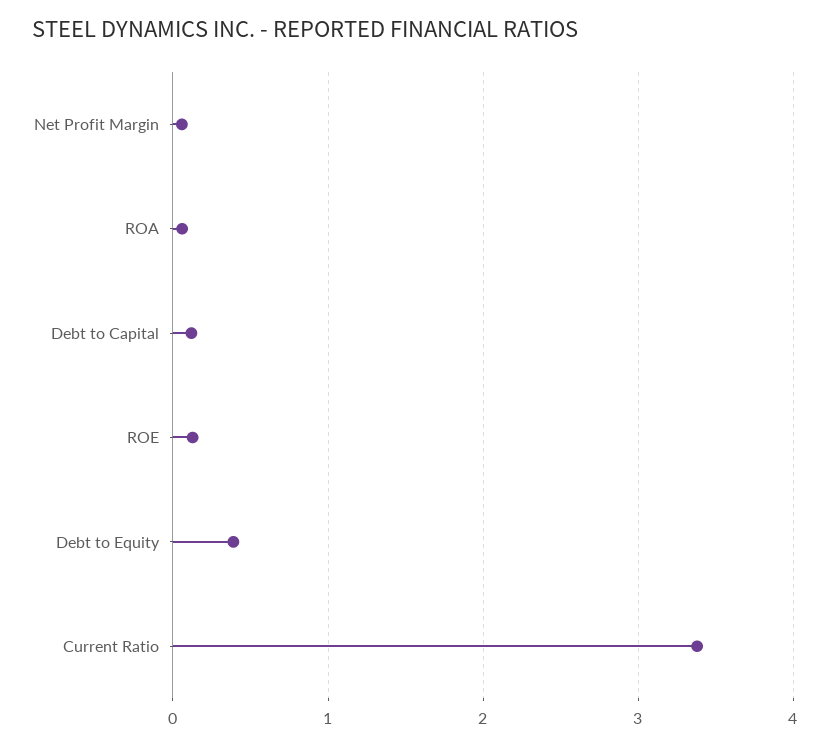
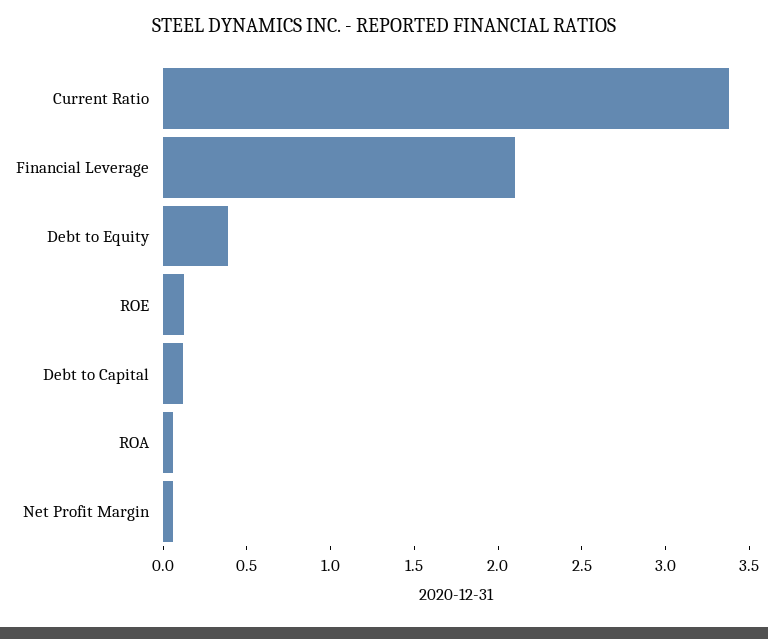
Financial Leverage: none -> 2.1

